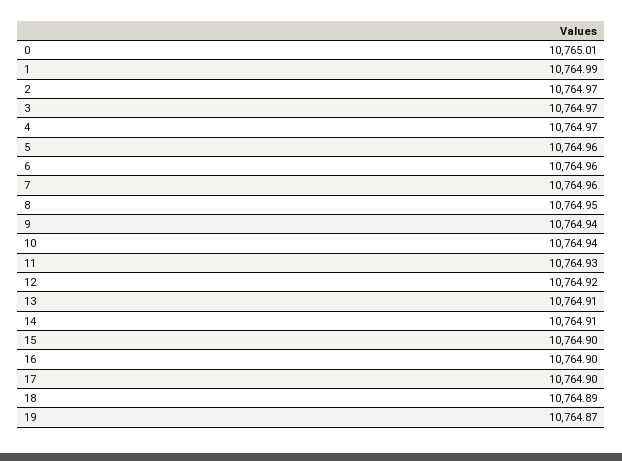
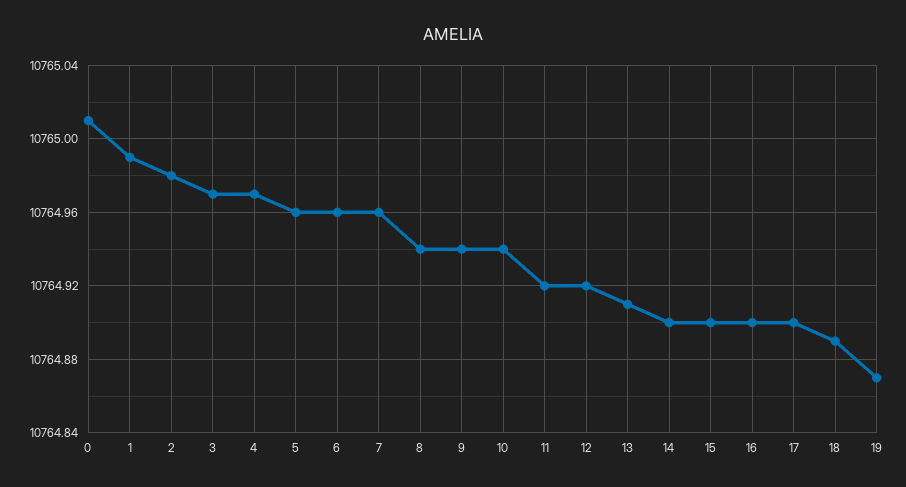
2: 10764.97 -> 10764.98
8: 10764.95 -> 10764.94
11: 10764.93 -> 10764.92
14: 10764.91 -> 10764.9

